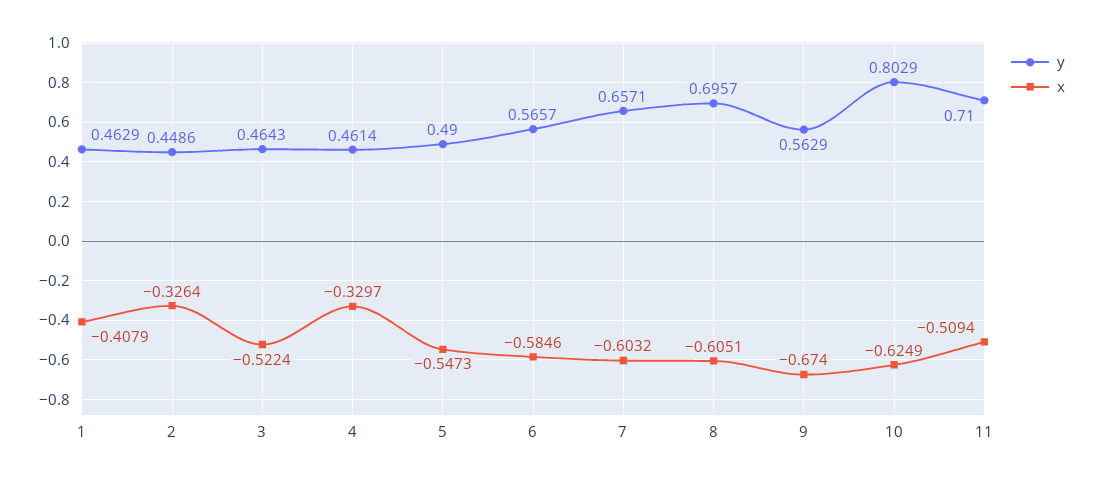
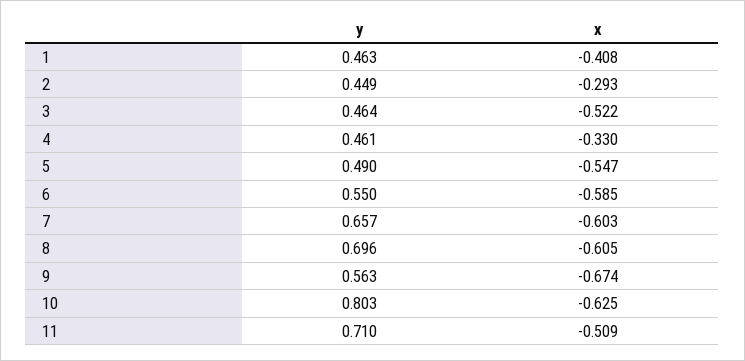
x, 2: -0.3264 -> -0.293
y, 6: 0.5657 -> 0.55

